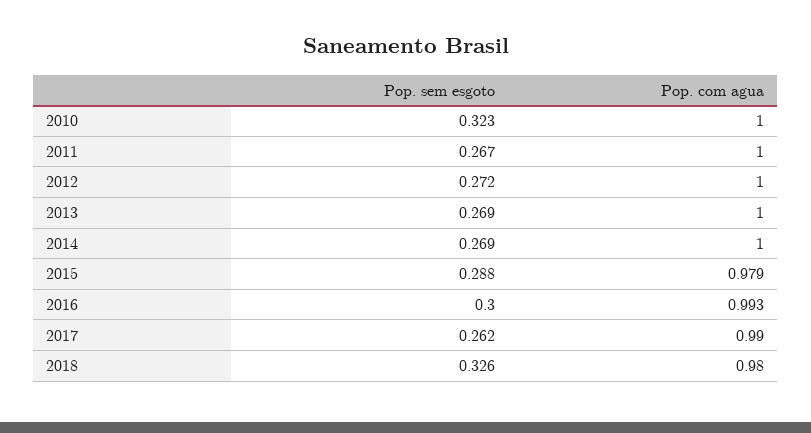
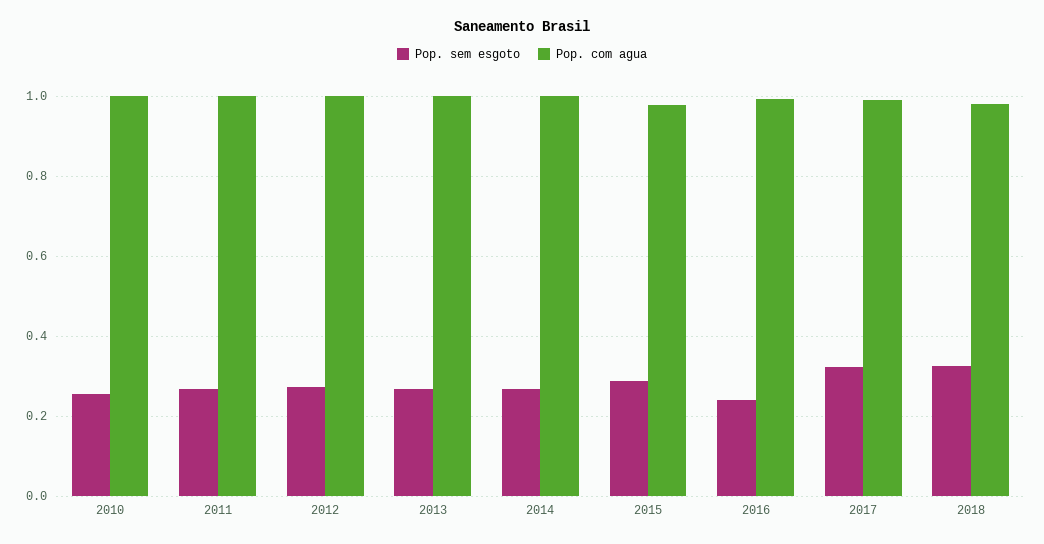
Pop. sem esgoto, 2010: 0.323 -> 0.26
Pop. sem esgoto, 2016: 0.3 -> 0.24
Pop. sem esgoto, 2017: 0.262 -> 0.32

